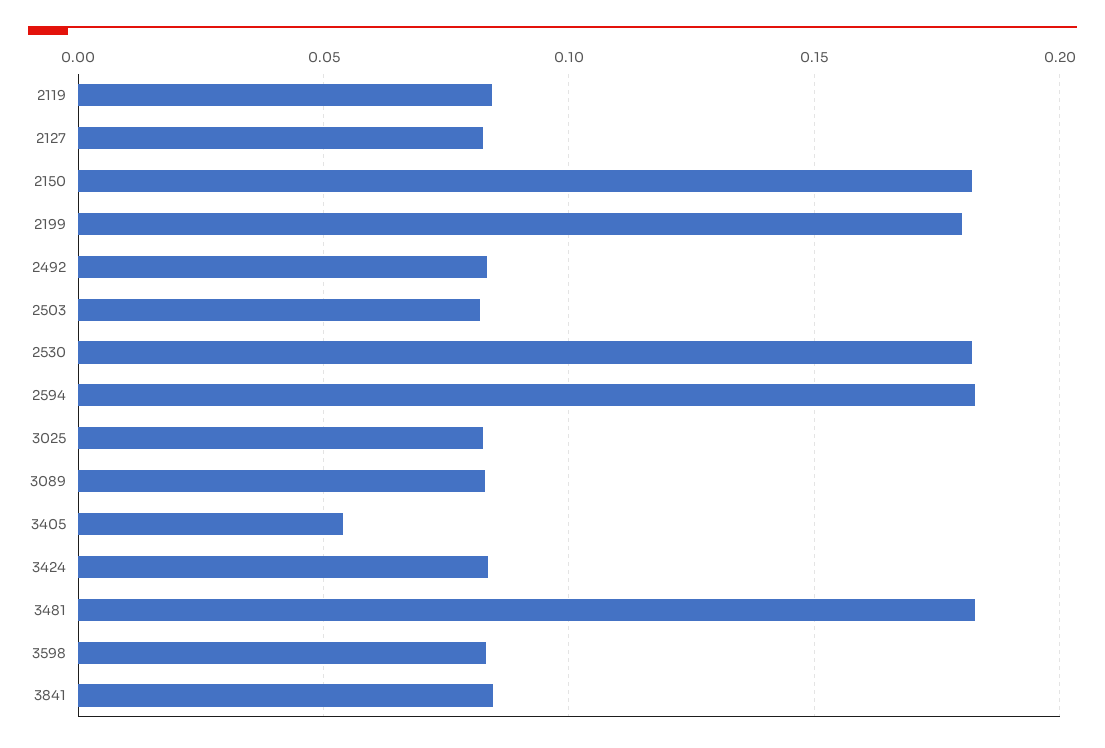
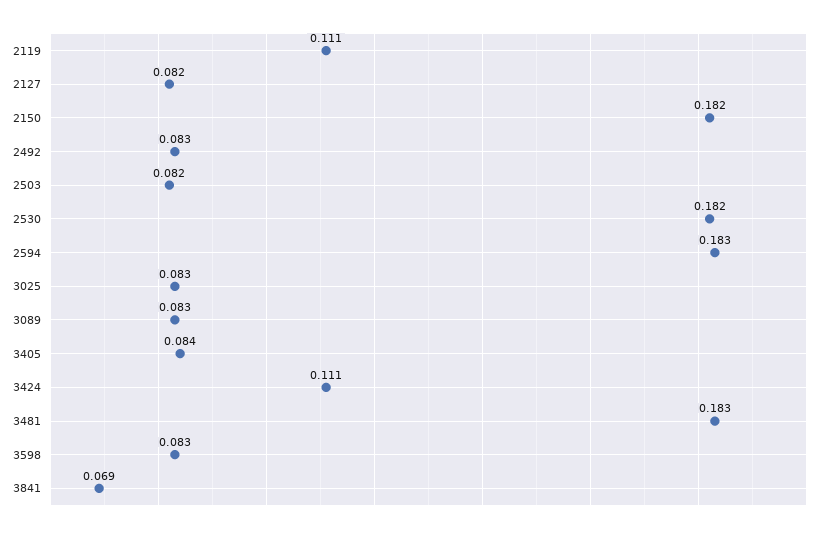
2119: 0.085 -> 0.111
2199: 0.18 -> none
3405: 0.055 -> 0.084
3424: 0.085 -> 0.111
3841: 0.085 -> 0.069

